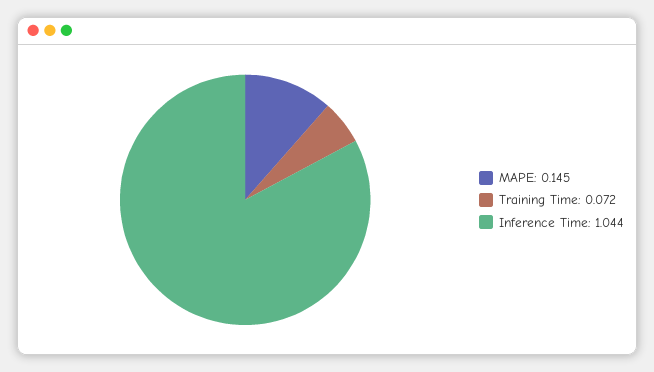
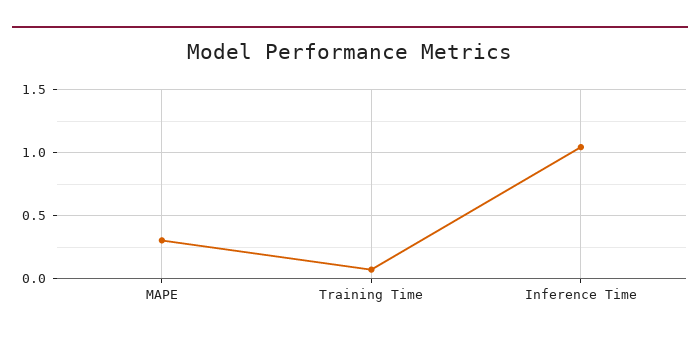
MAPE: 0.145 -> 0.3

